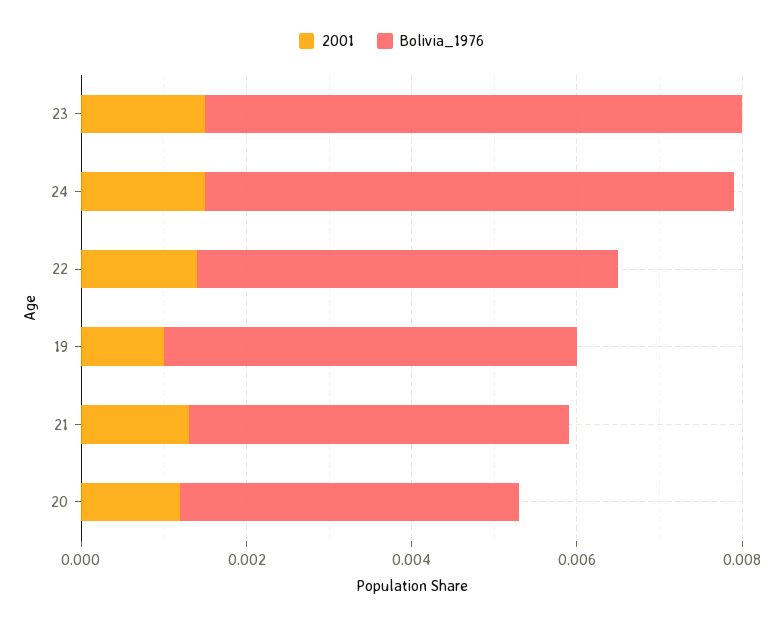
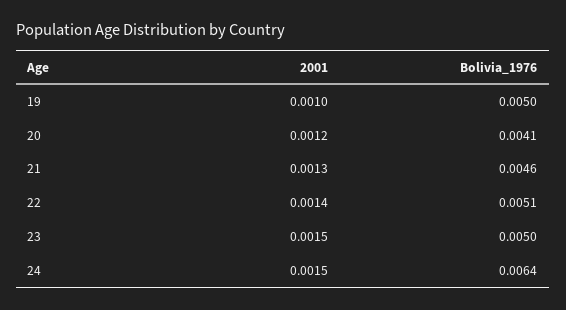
Bolivia_1976, 23: 0.0065 -> 0.005

